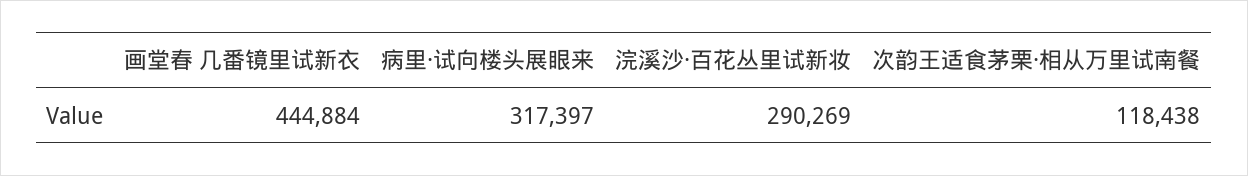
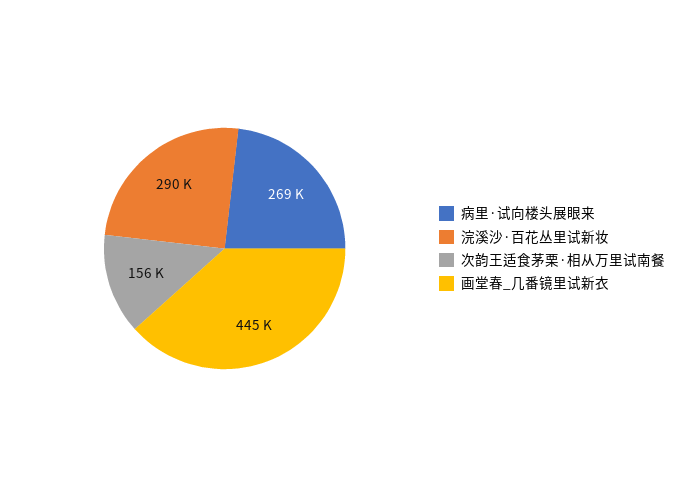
病里·试向楼头展眼来: 317397 -> 269000
次韵王适食茅栗·相从万里试南餐: 118438 -> 156000

